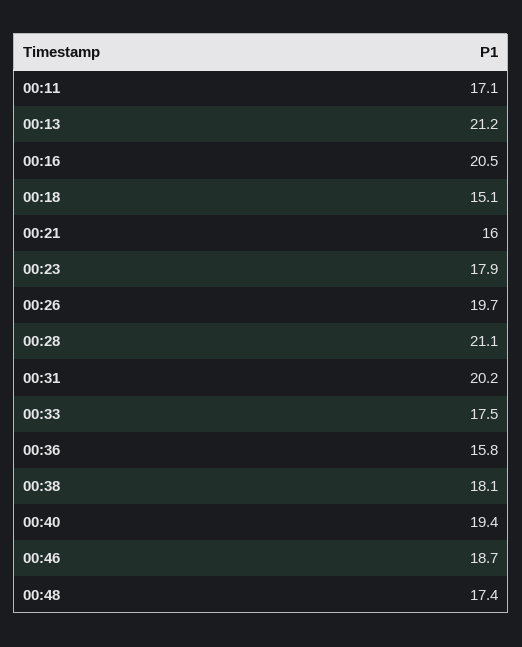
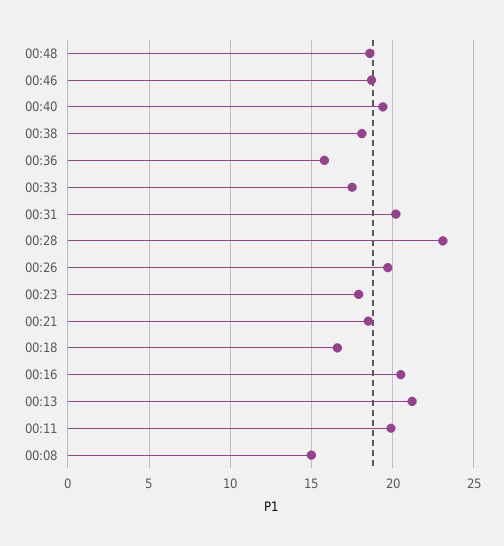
00:11: 17.1 -> 20
00:18: 15.1 -> 16.5
00:21: 16 -> 18.5
00:28: 21.1 -> 23
00:48: 17.4 -> 18.5
00:08: none -> 15

